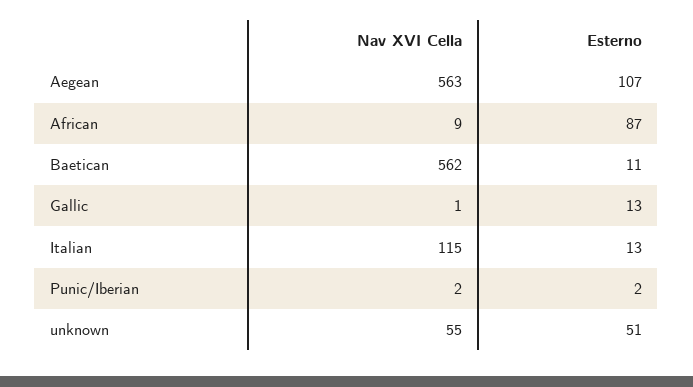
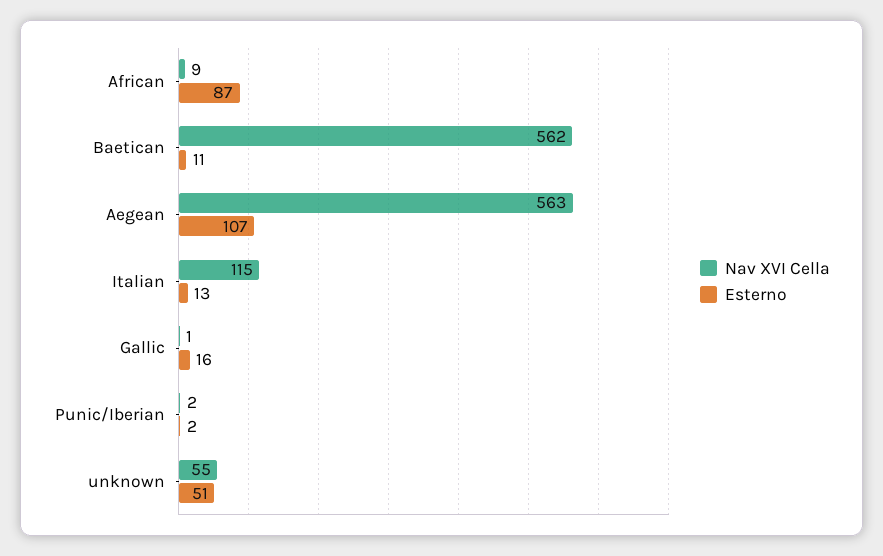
Esterno, Gallic: 13 -> 16

